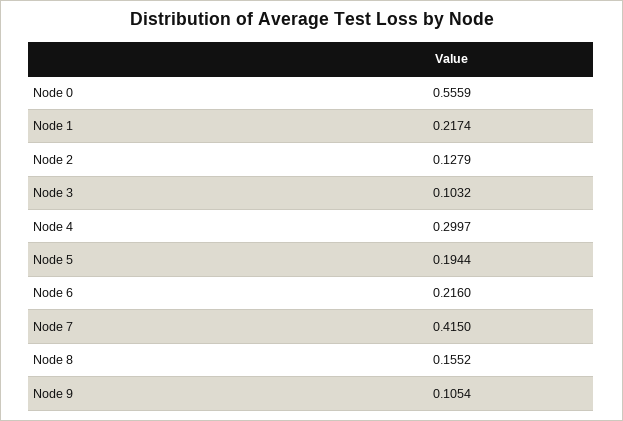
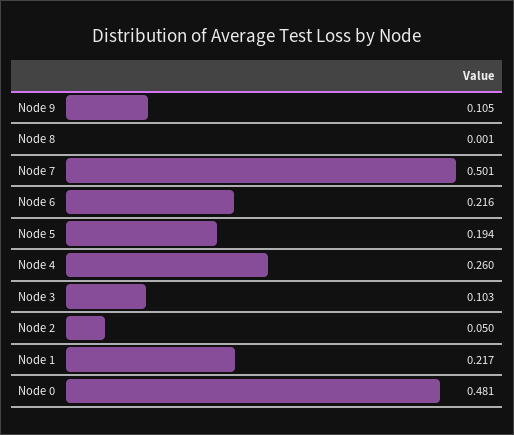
Node 0: 0.5559 -> 0.481
Node 2: 0.1279 -> 0.05
Node 4: 0.2997 -> 0.26
Node 7: 0.415 -> 0.501
Node 8: 0.1552 -> 0.001

